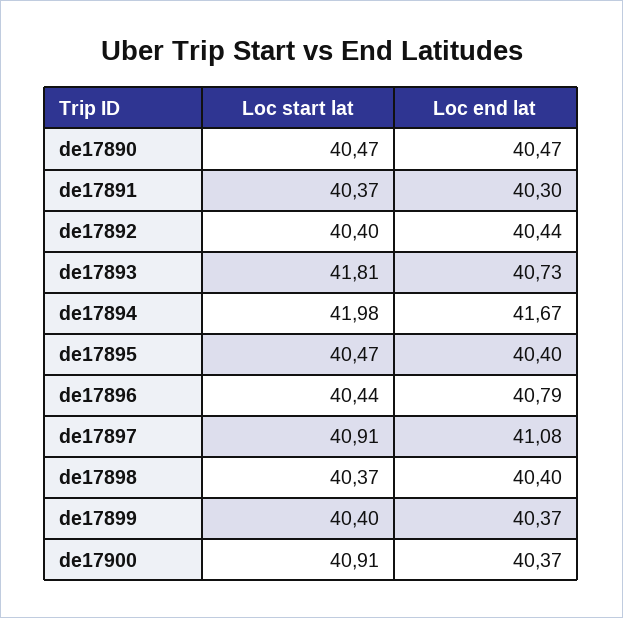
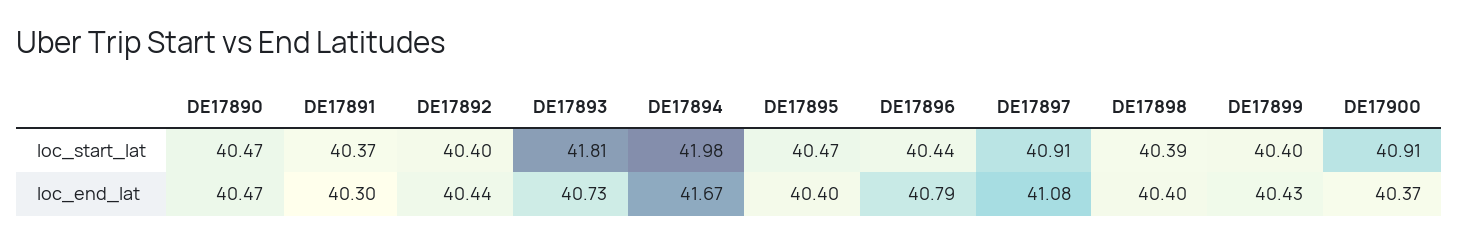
Loc start lat, de17898: 40.37 -> 40.39
Loc end lat, de17899: 40.37 -> 40.43

